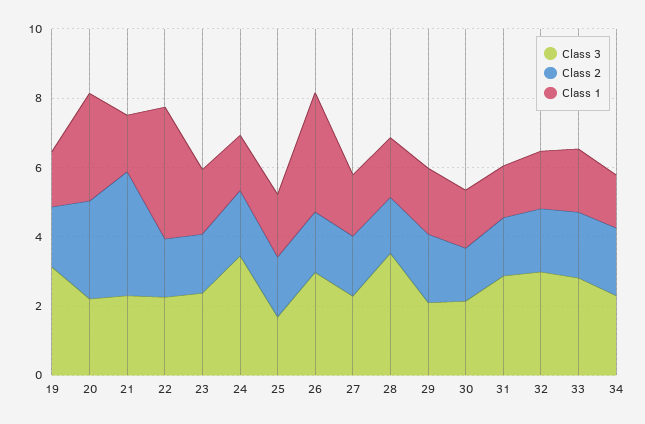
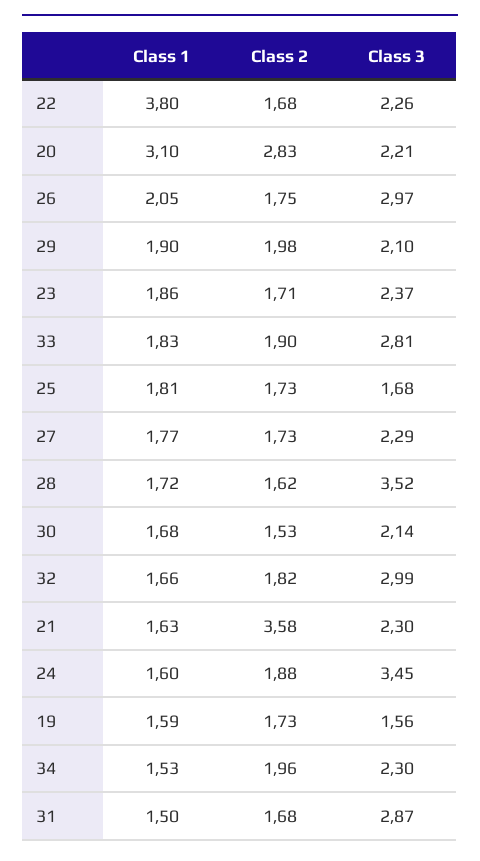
Class 3, 19: 3 -> 1.56
Class 1, 26: 3.5 -> 2.05

